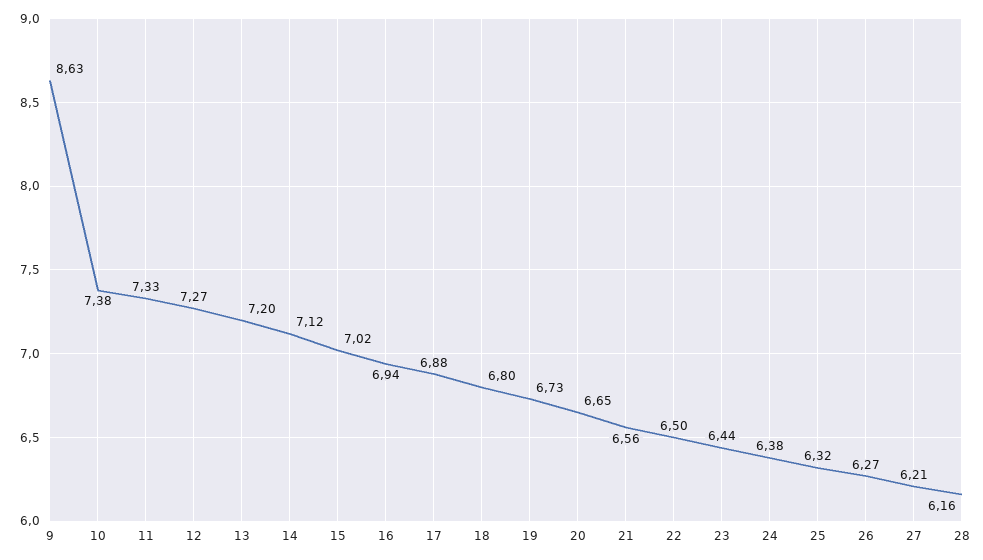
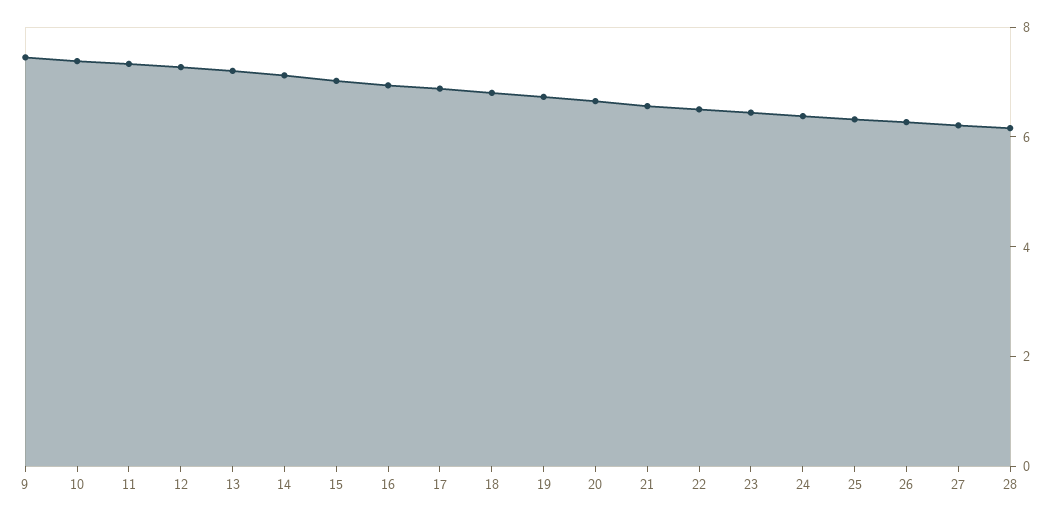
9: 8.63 -> 7.5

